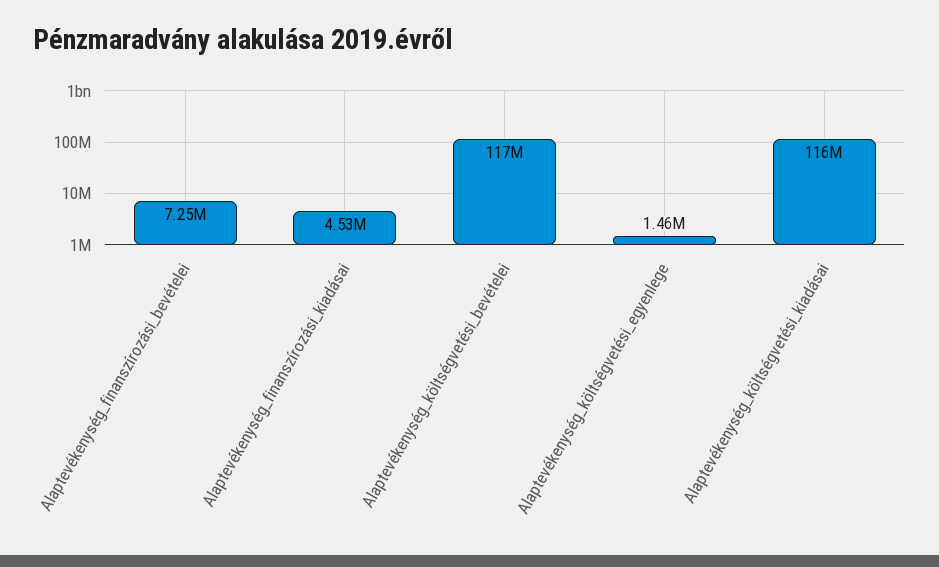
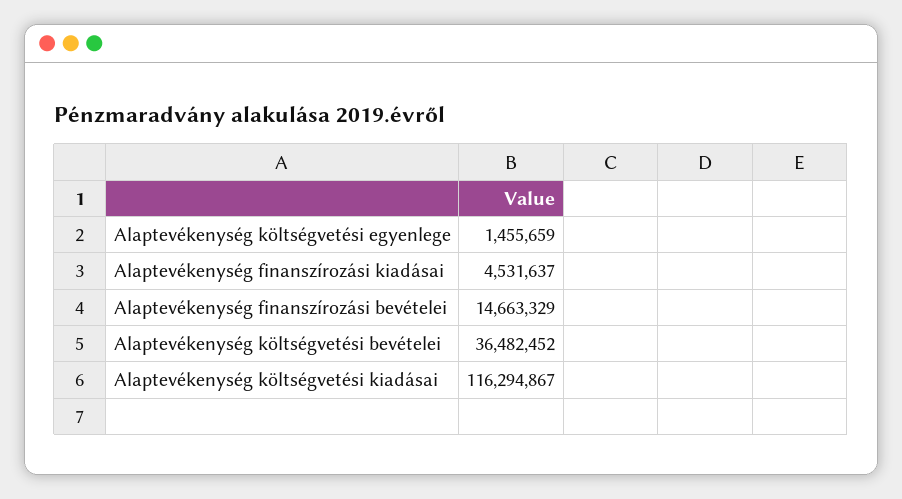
Alaptevékenység_finanszírozási_bevételei: 7250000 -> 14663329
Alaptevékenység_költségvetési_bevételei: 117000000 -> 36482452

